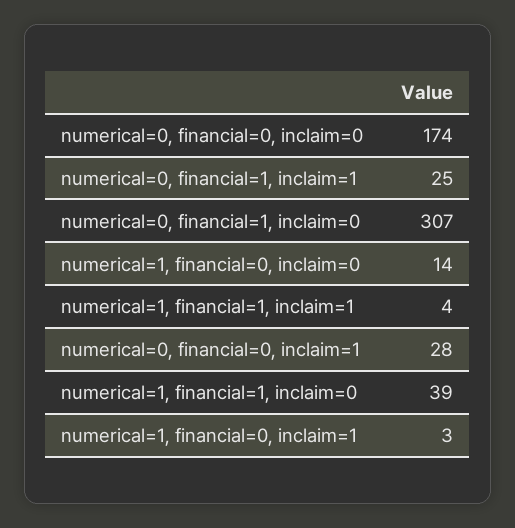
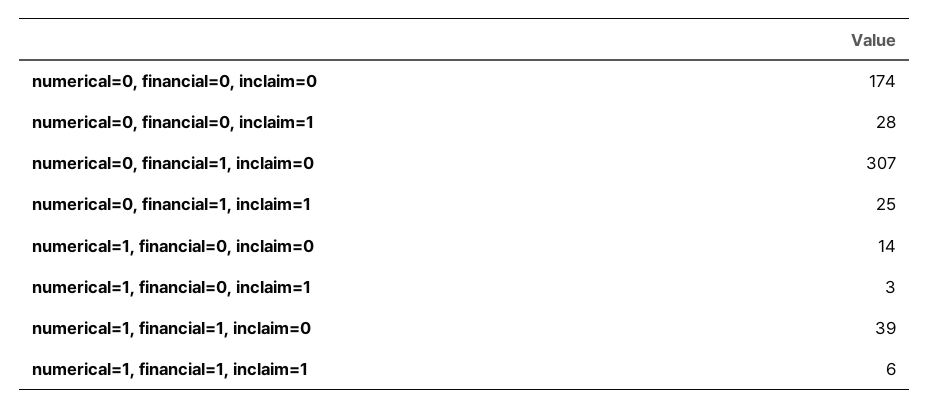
numerical=1, financial=1, inclaim=1: 4 -> 6

